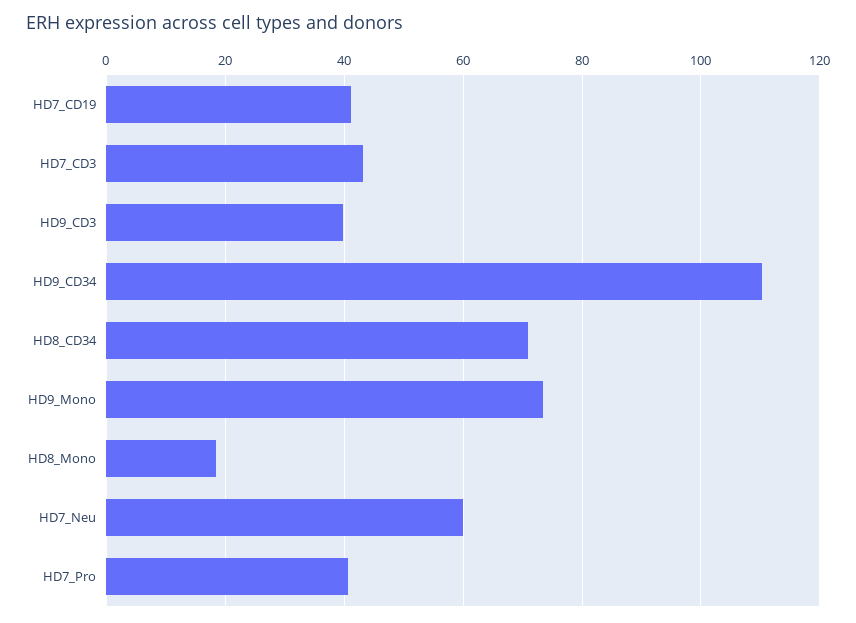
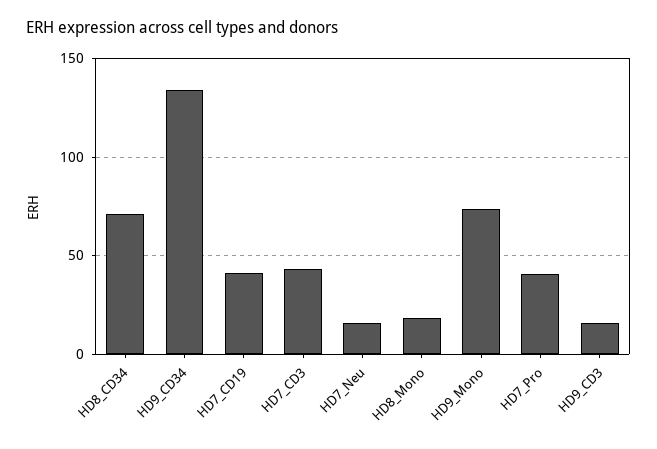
HD9_CD3: 40 -> 15
HD9_CD34: 110 -> 135
HD7_Neu: 60 -> 15

